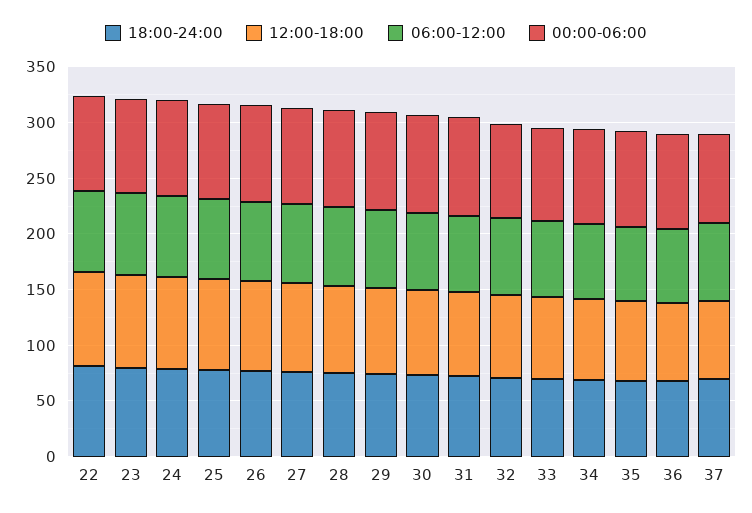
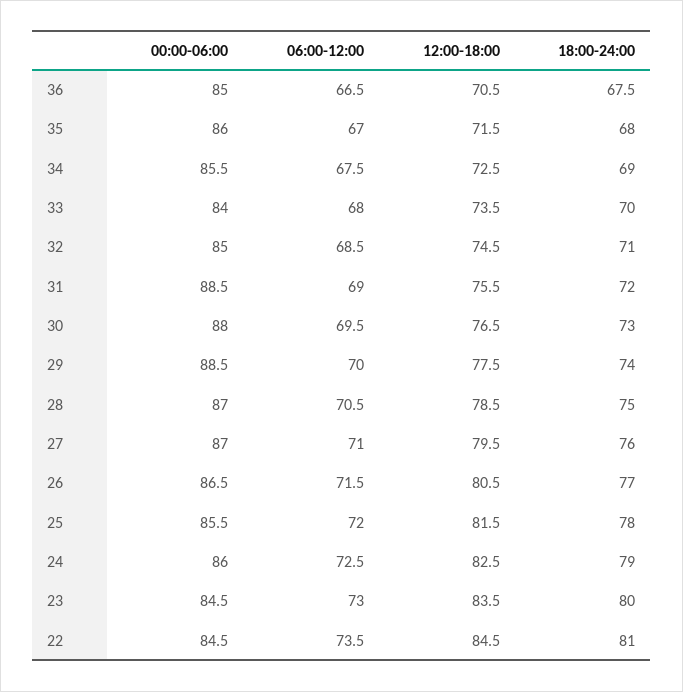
18:00-24:00, 37: 70 -> none
12:00-18:00, 37: 70 -> none
06:00-12:00, 37: 70 -> none
00:00-06:00, 37: 80 -> none

